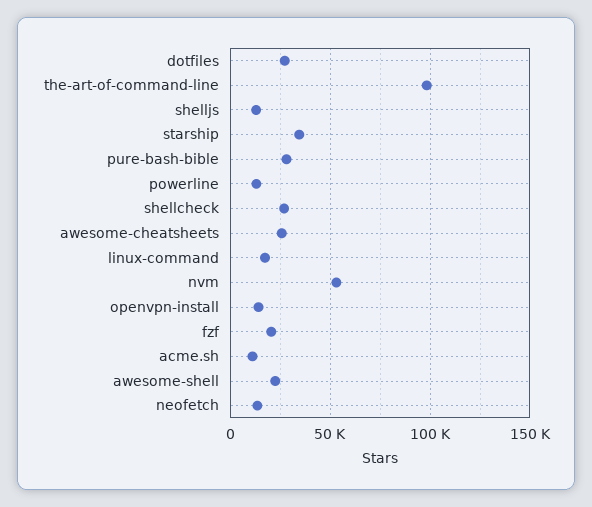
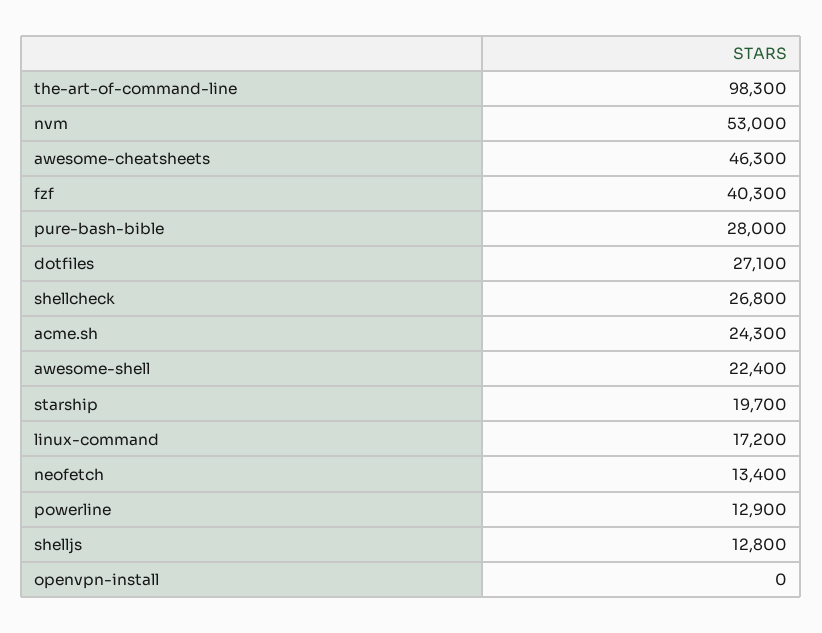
starship: 35000 -> 19700
awesome-cheatsheets: 25000 -> 46300
openvpn-install: 15000 -> 0
fzf: 20000 -> 40300
acme.sh: 10000 -> 24300

